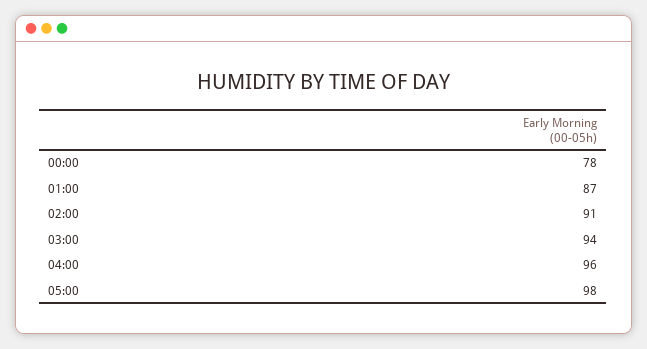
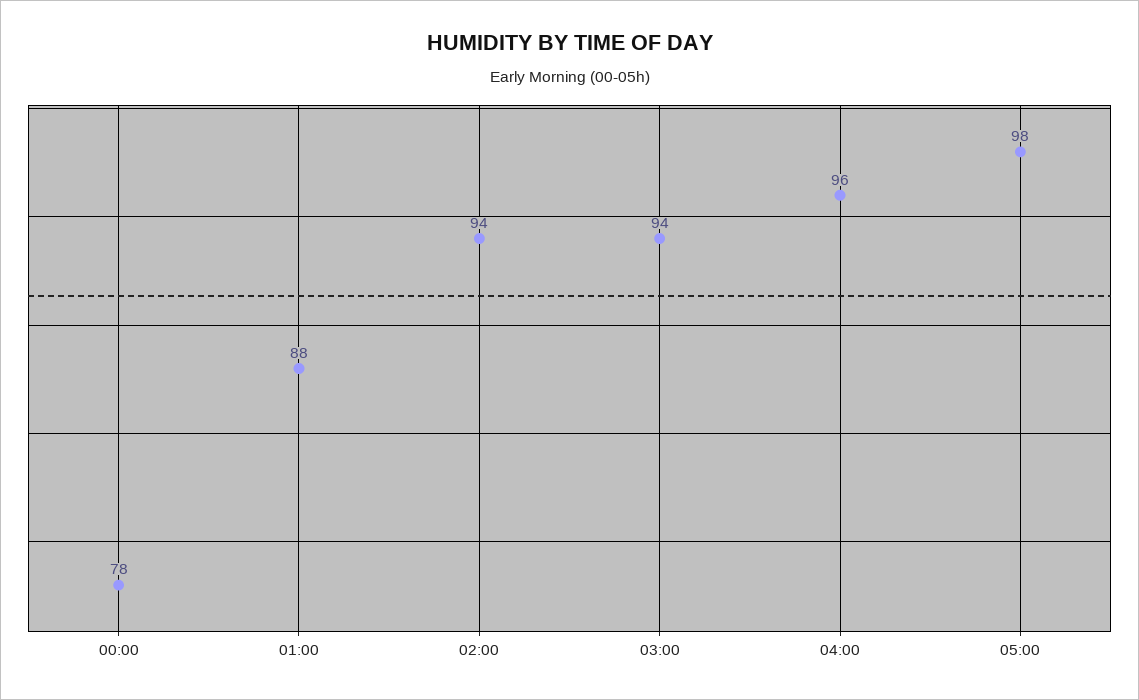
01:00: 87 -> 88
02:00: 91 -> 94

